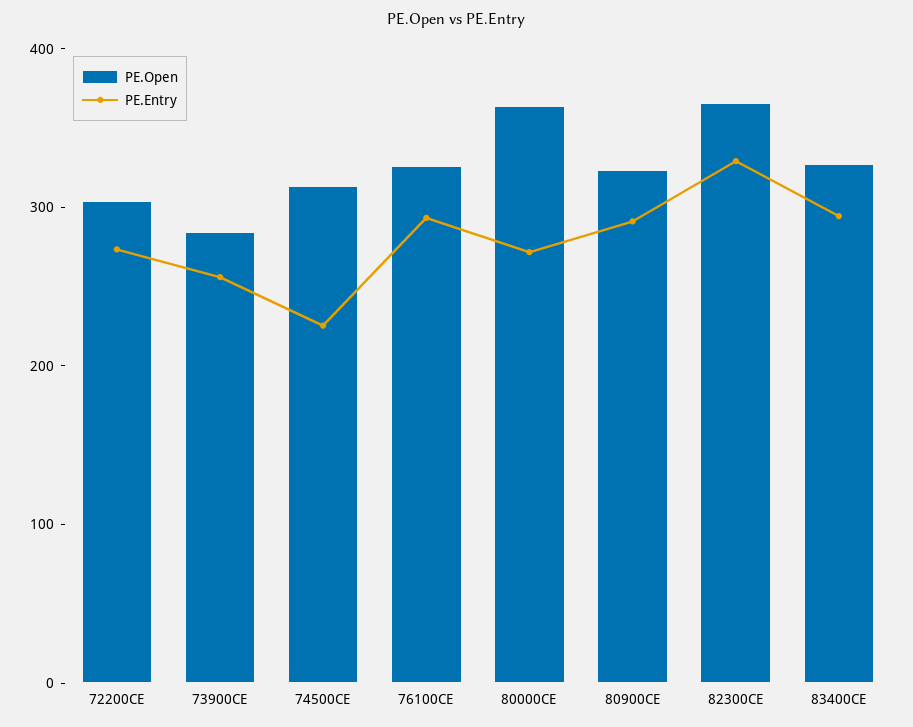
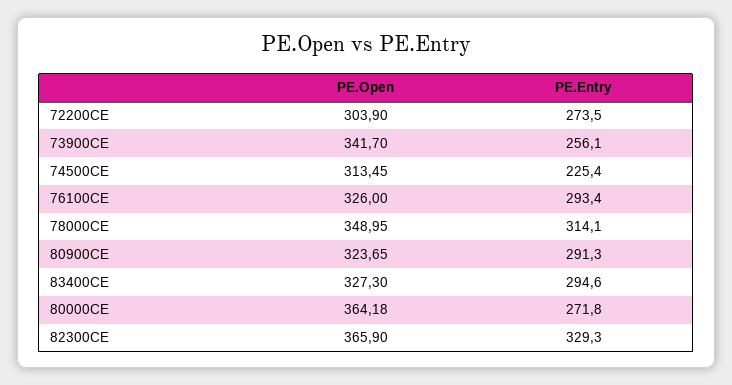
PE.Open, 73900CE: 280 -> 341.7
PE.Open, 78000CE: none -> 348.95
PE.Entry, 78000CE: none -> 314.1

